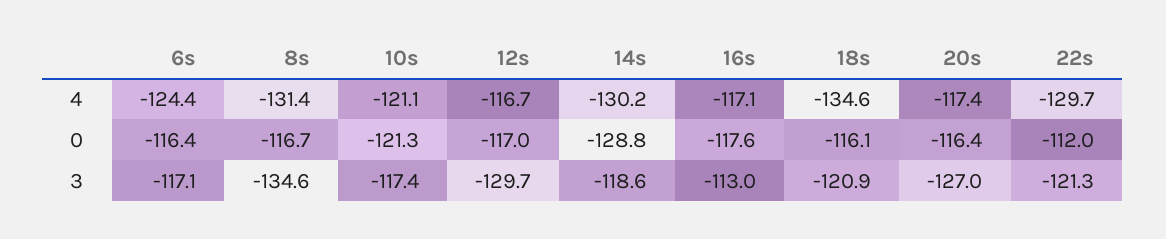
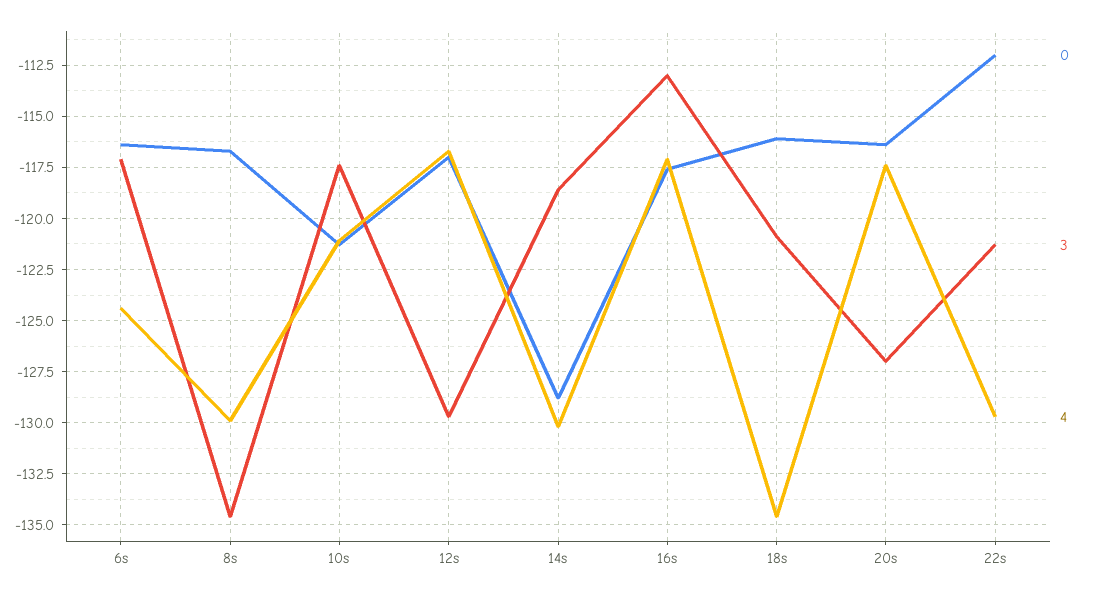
4, 8s: -131.4 -> -130

